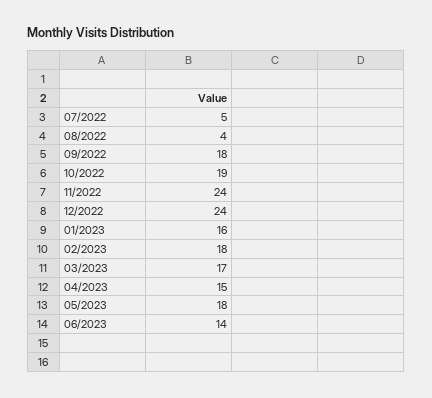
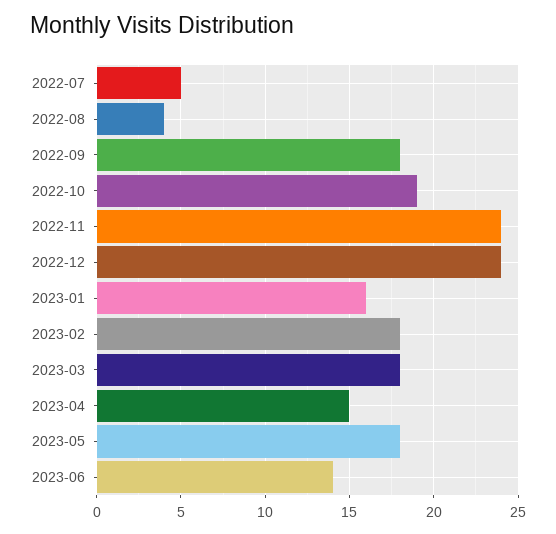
03/2023: 17 -> 18

